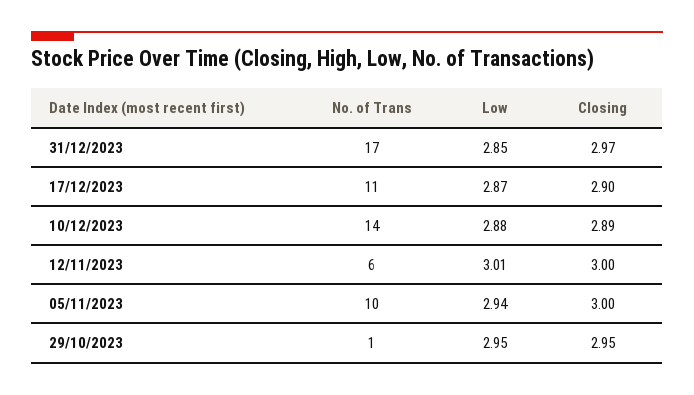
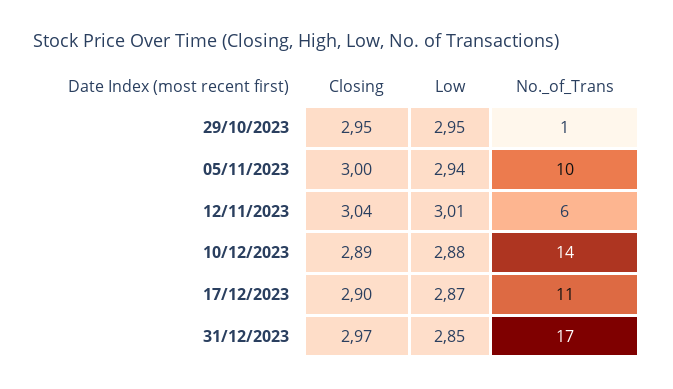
Closing, 12/11/2023: 3 -> 3.04

